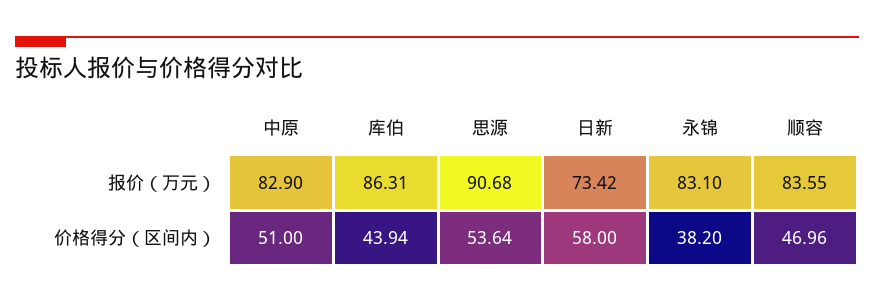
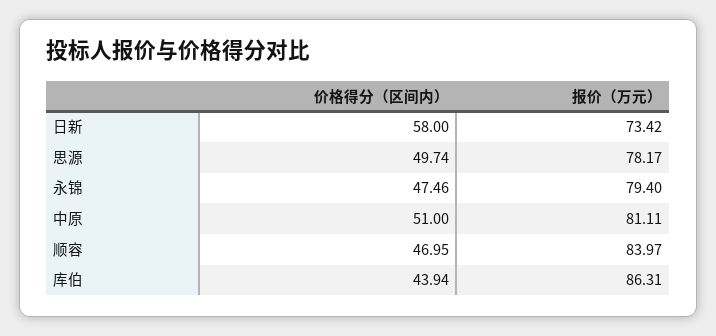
中原, 报价（万元）: 82.9 -> 81.11
思源, 报价（万元）: 90.68 -> 78.17
永锦, 报价（万元）: 83.1 -> 79.4
顺容, 报价（万元）: 83.55 -> 83.97
思源, 价格得分（区间内）: 53.64 -> 49.74
永锦, 价格得分（区间内）: 38.2 -> 47.46
顺容, 价格得分（区间内）: 46.96 -> 46.95

